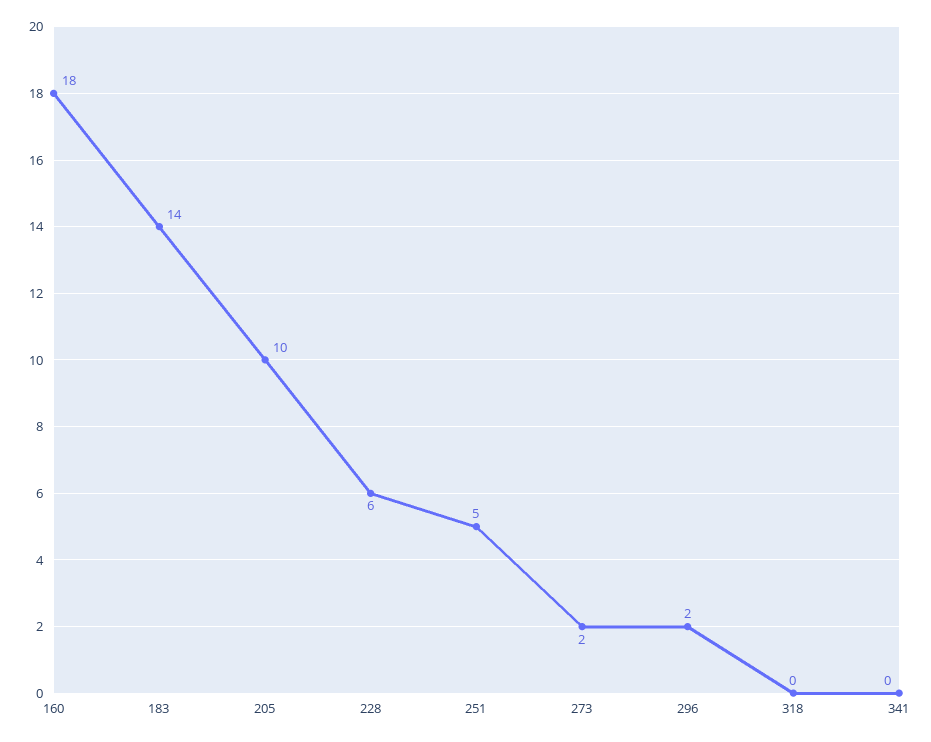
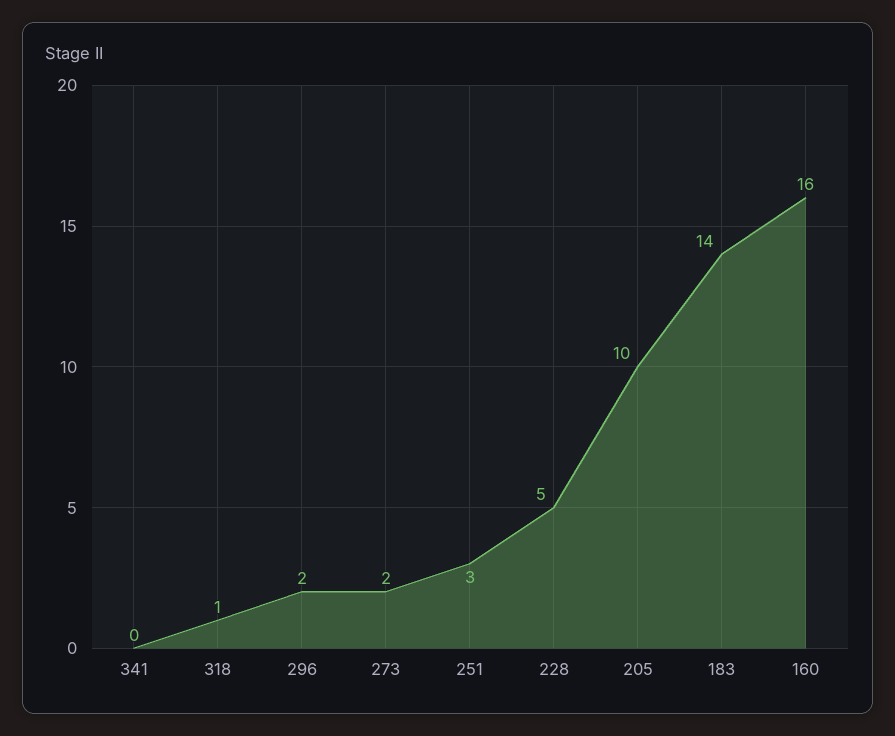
160: 18 -> 16
228: 6 -> 5
251: 5 -> 3
318: 0 -> 1

